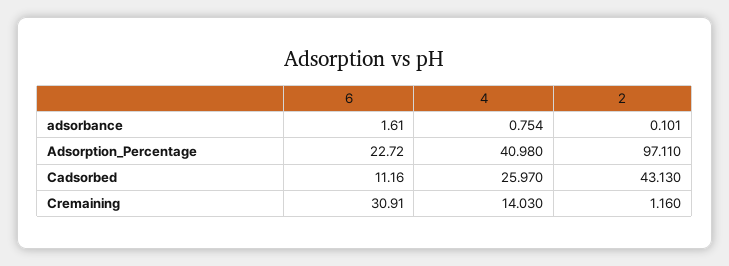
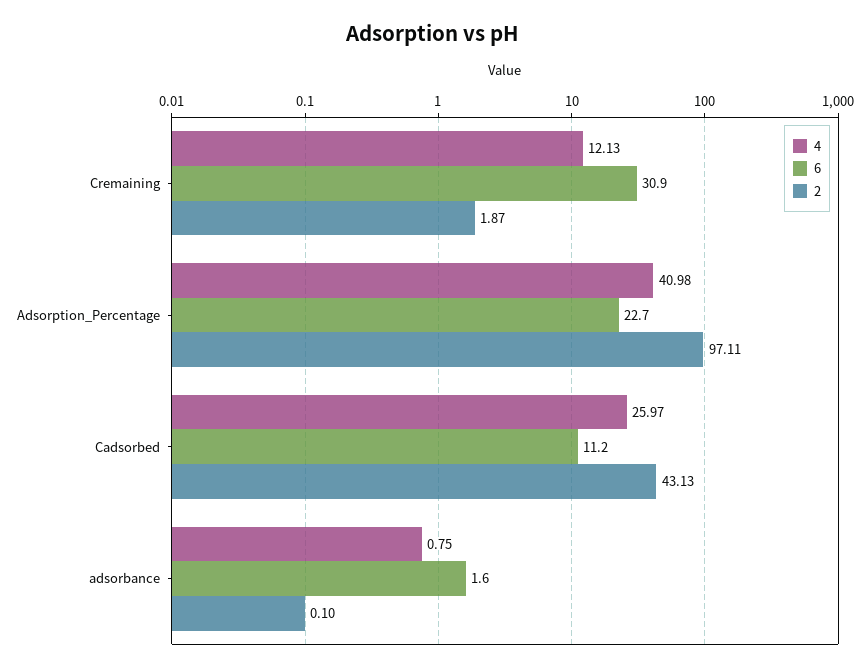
4, Cremaining: 14.03 -> 12.13
2, Cremaining: 1.16 -> 1.87

